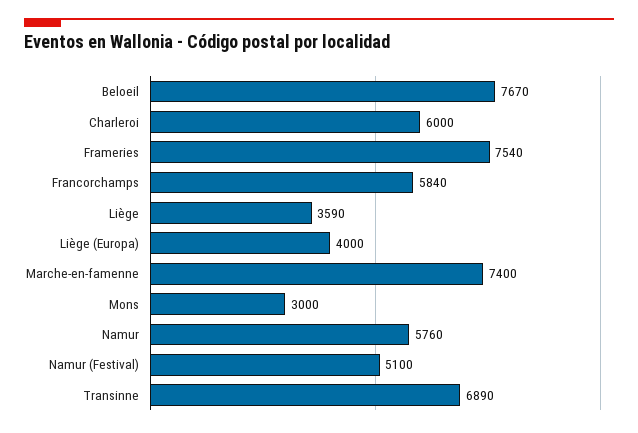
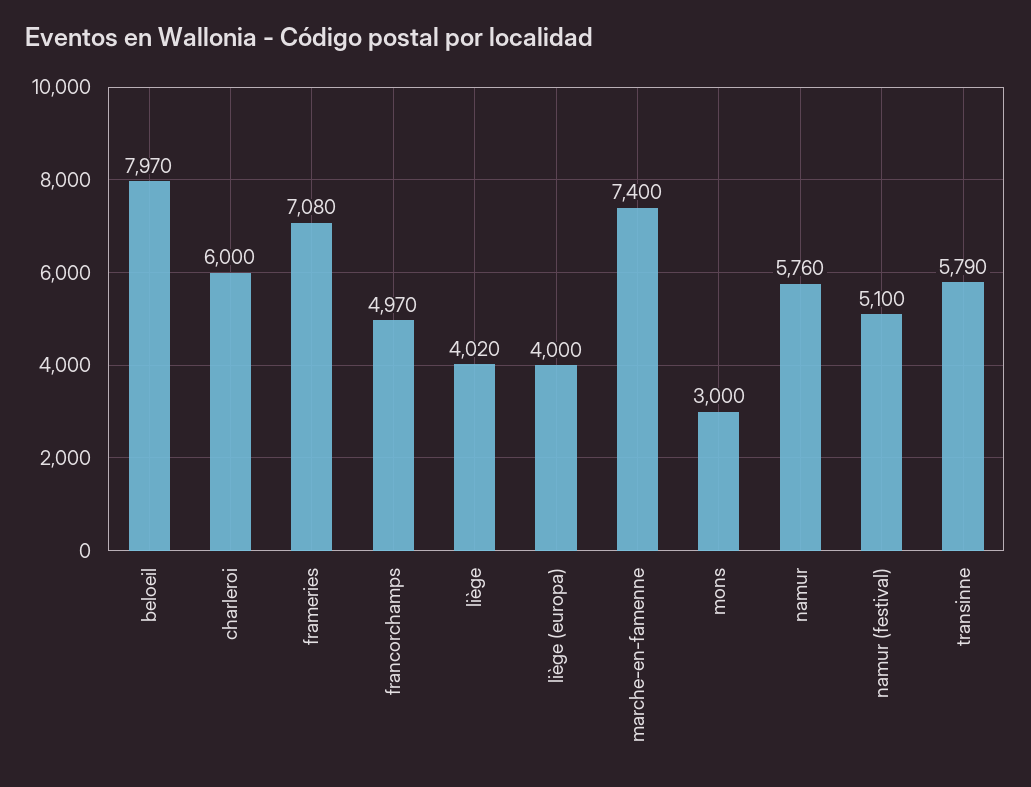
Beloeil: 7670 -> 7970
Frameries: 7540 -> 7080
Francorchamps: 5840 -> 4970
Liège: 3590 -> 4020
Transinne: 6890 -> 5790

